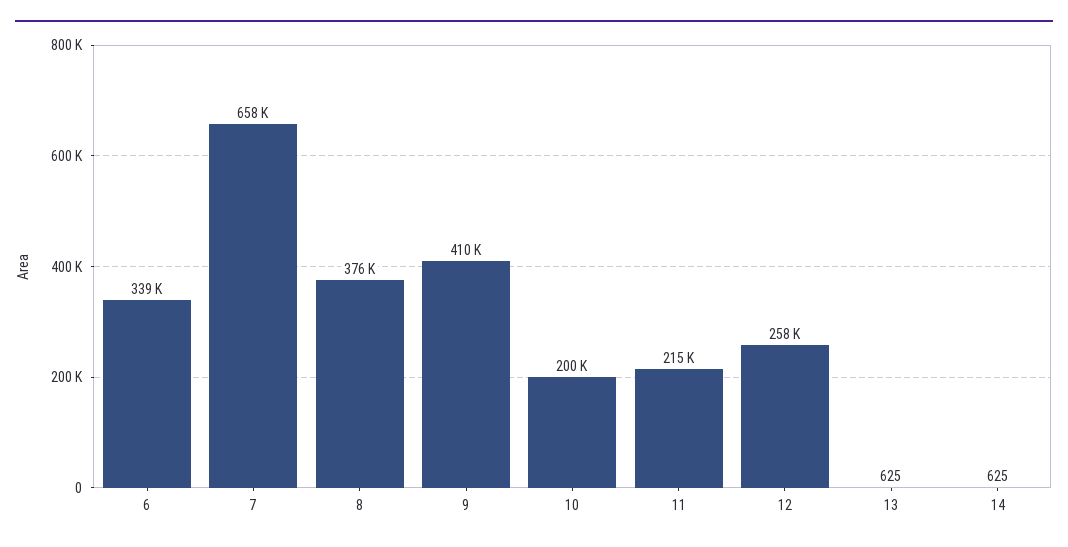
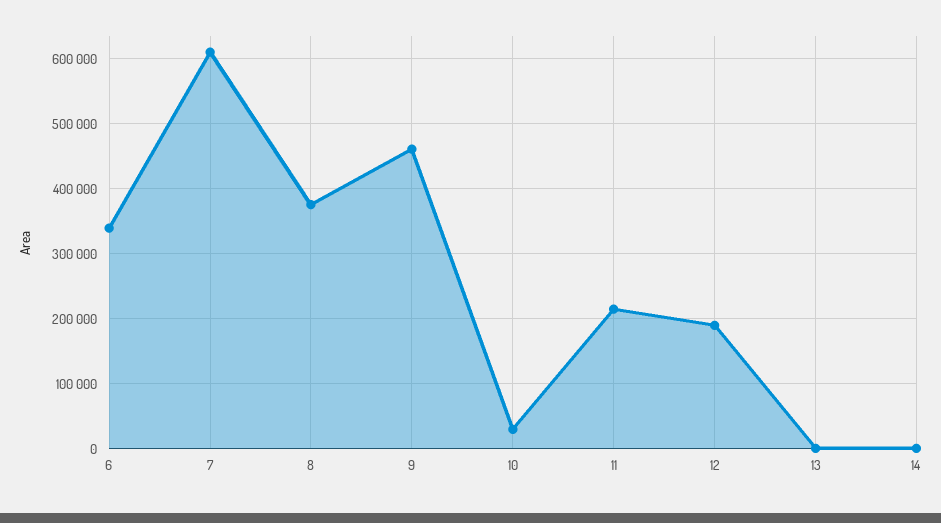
7: 658000 -> 610000
9: 410000 -> 460000
10: 200000 -> 30000
12: 258000 -> 190000

